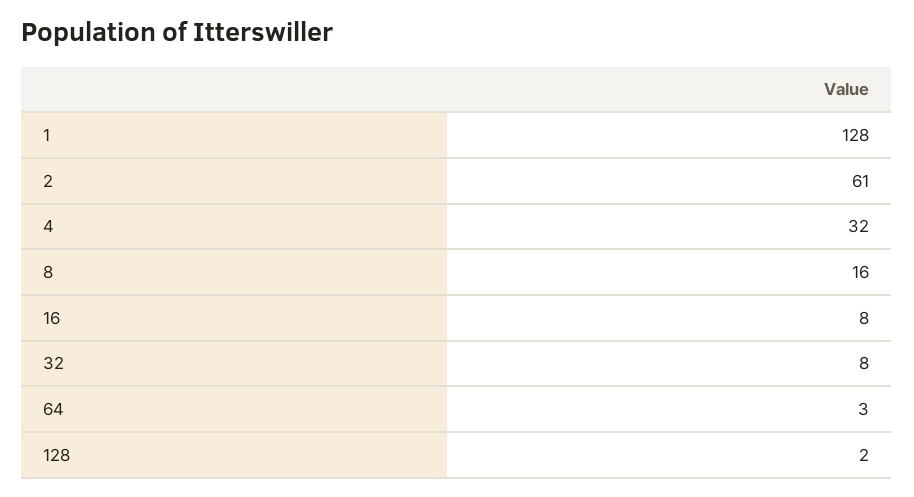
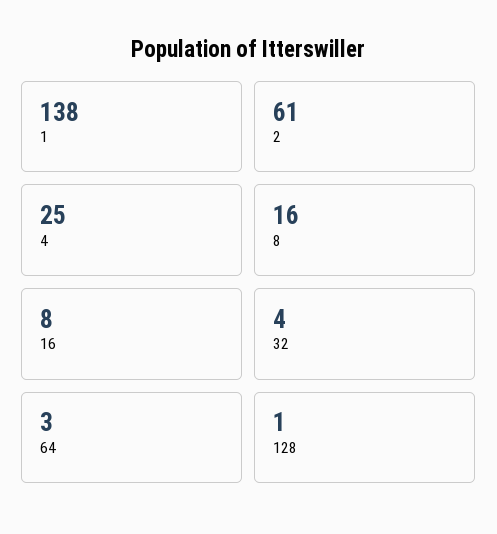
1: 128 -> 138
4: 32 -> 25
32: 8 -> 4
128: 2 -> 1

